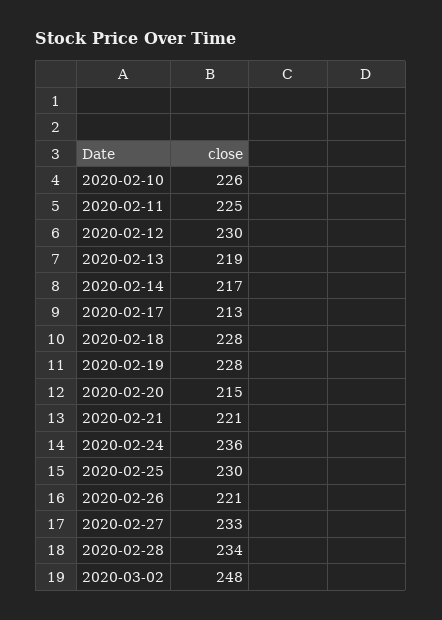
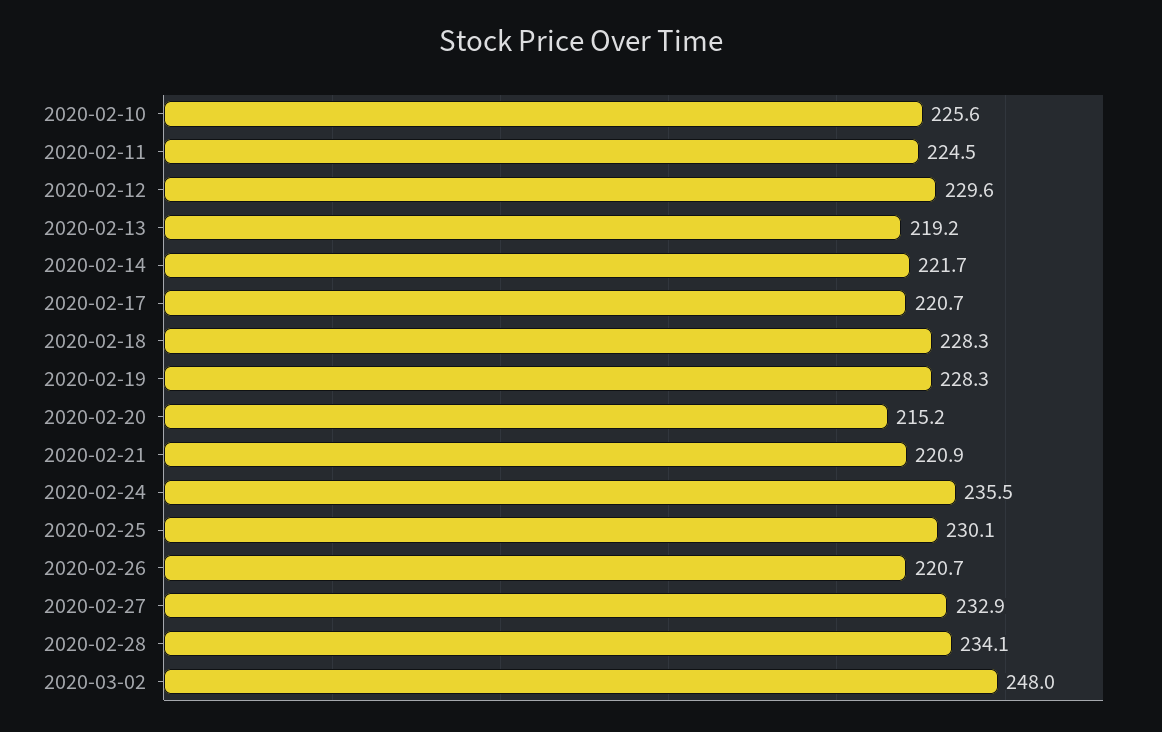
2020-02-14: 217 -> 221.7
2020-02-17: 213 -> 220.7

